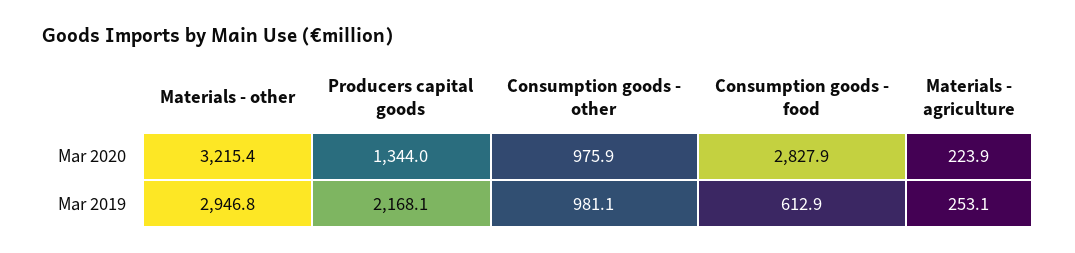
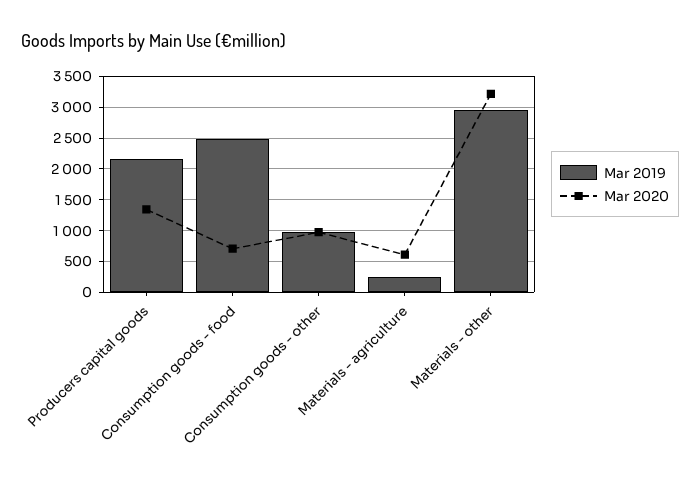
Mar 2020, Consumption goods - food: 2827.9 -> 700
Mar 2020, Materials - agriculture: 223.9 -> 600
Mar 2019, Consumption goods - food: 612.9 -> 2500

